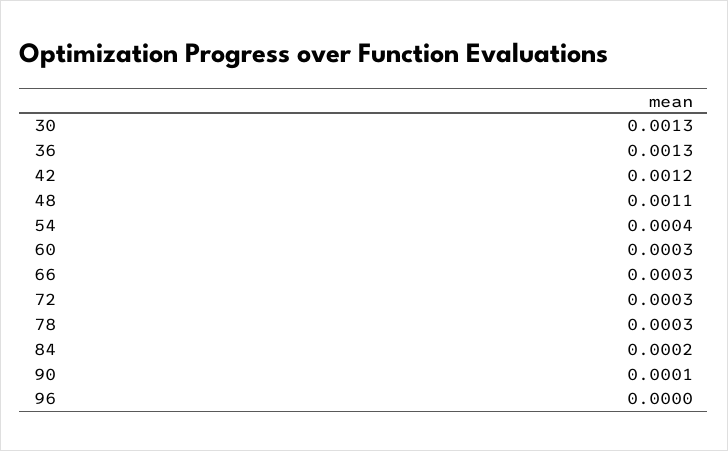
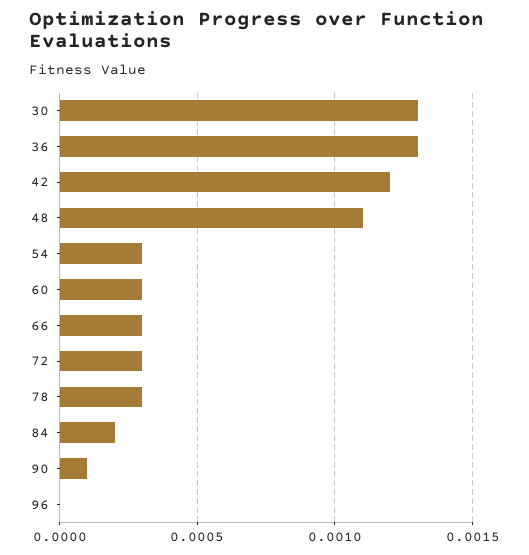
54: 0.0004 -> 0.0003

